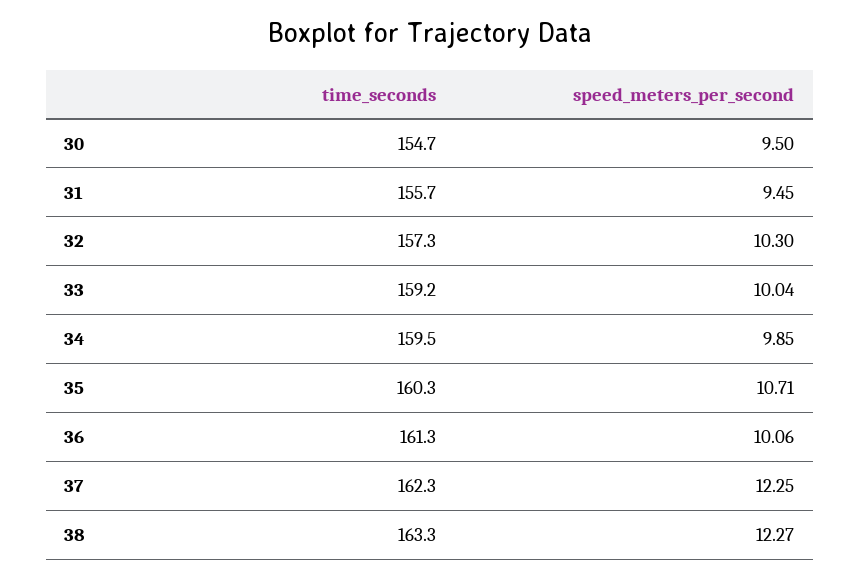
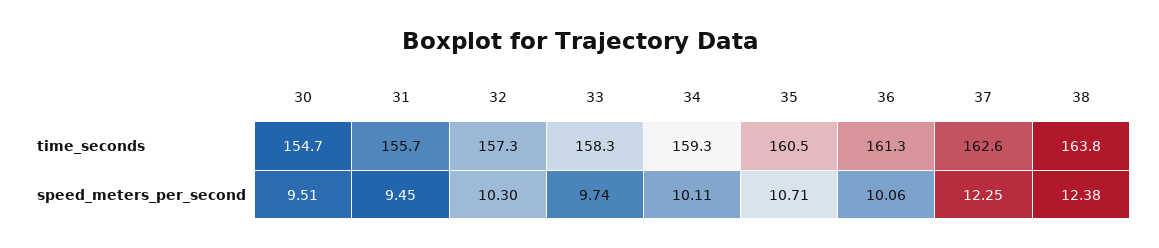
speed_meters_per_second, 30: 9.5 -> 9.51
time_seconds, 33: 159.2 -> 158.3
speed_meters_per_second, 33: 10.04 -> 9.74
time_seconds, 34: 159.5 -> 159.3
speed_meters_per_second, 34: 9.85 -> 10.11
time_seconds, 35: 160.3 -> 160.5
time_seconds, 37: 162.3 -> 162.6
time_seconds, 38: 163.3 -> 163.8
speed_meters_per_second, 38: 12.27 -> 12.38

